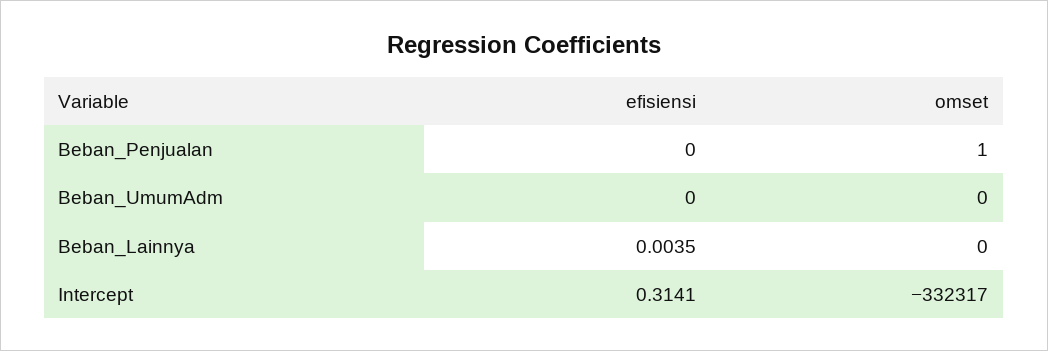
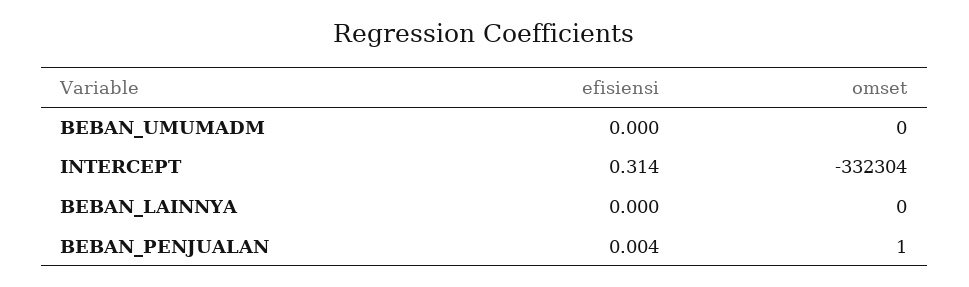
efisiensi, Beban_Penjualan: 0 -> 0.004
efisiensi, Beban_Lainnya: 0.0035 -> 0
omset, Intercept: -332317 -> -332304

